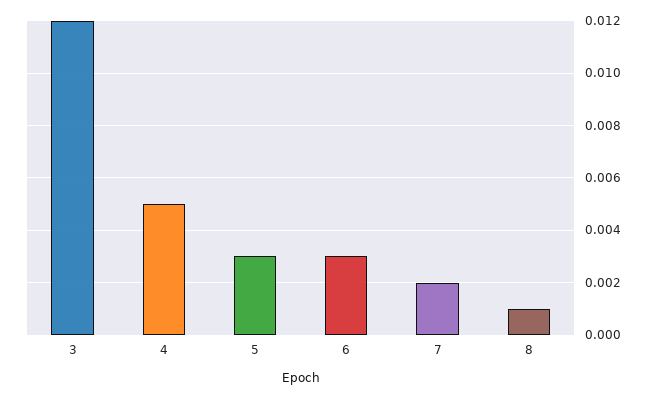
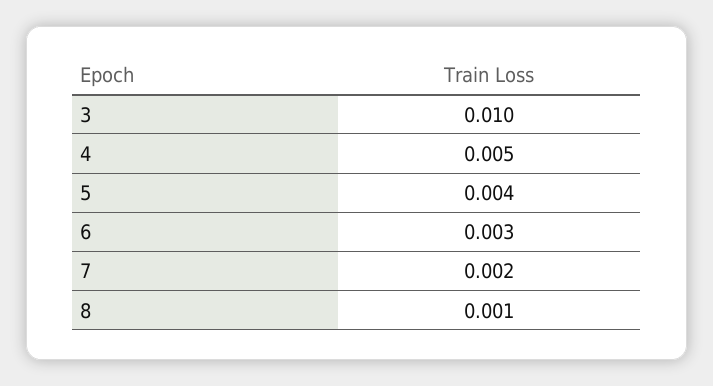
3: 0.012 -> 0.01
5: 0.003 -> 0.004

